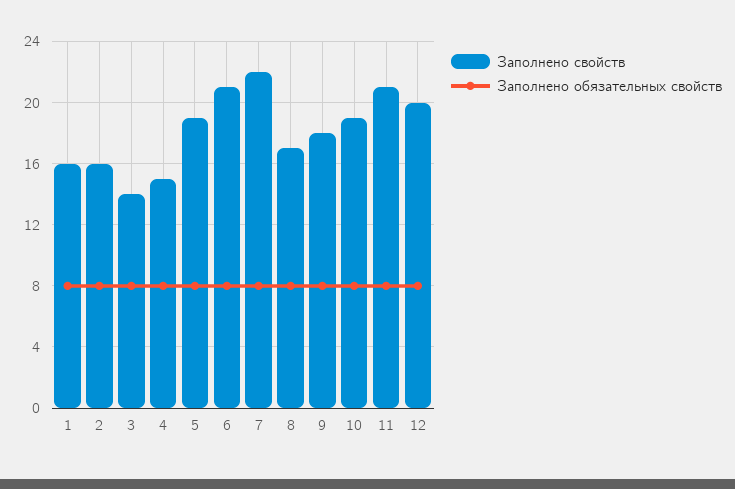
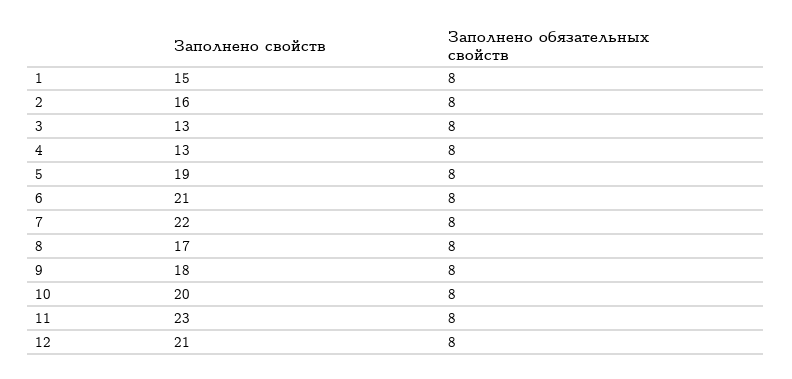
Заполнено свойств, 1: 16 -> 15
Заполнено свойств, 3: 14 -> 13
Заполнено свойств, 4: 15 -> 13
Заполнено свойств, 10: 19 -> 20
Заполнено свойств, 11: 21 -> 23
Заполнено свойств, 12: 20 -> 21

